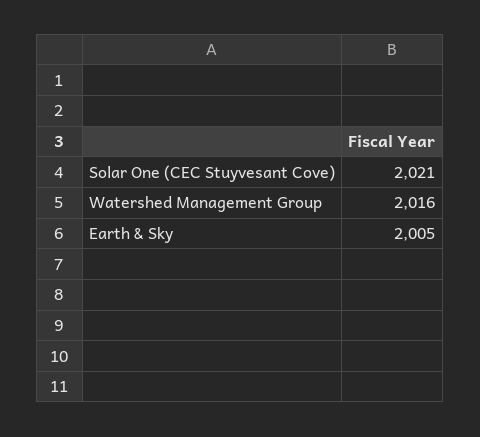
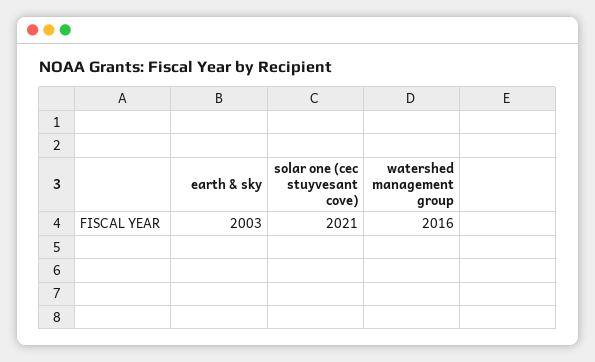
Earth & Sky: 2005 -> 2003

